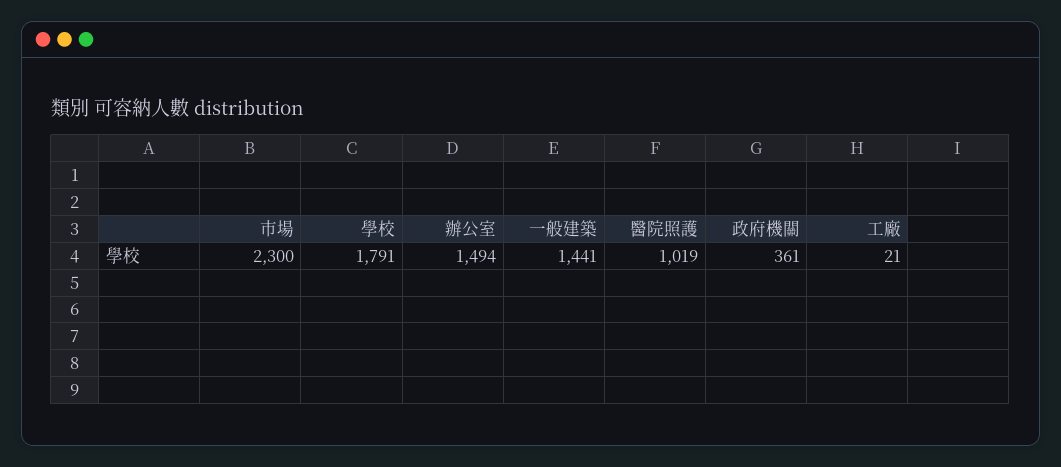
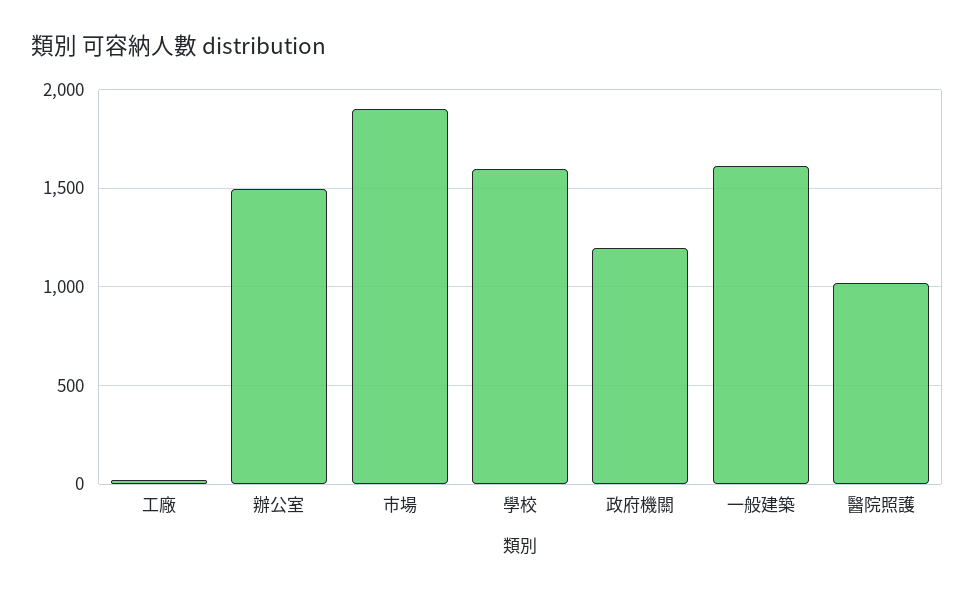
市場: 2300 -> 1900
學校: 1791 -> 1600
一般建築: 1441 -> 1600
政府機關: 361 -> 1200

